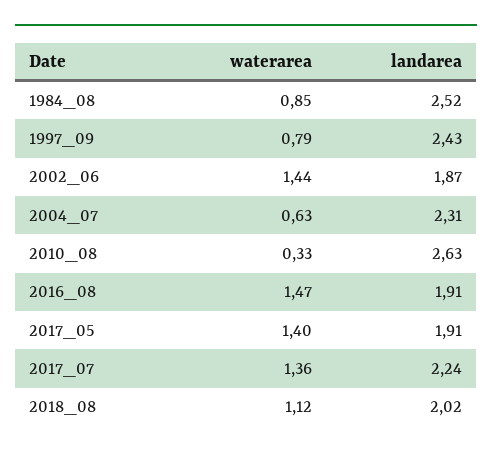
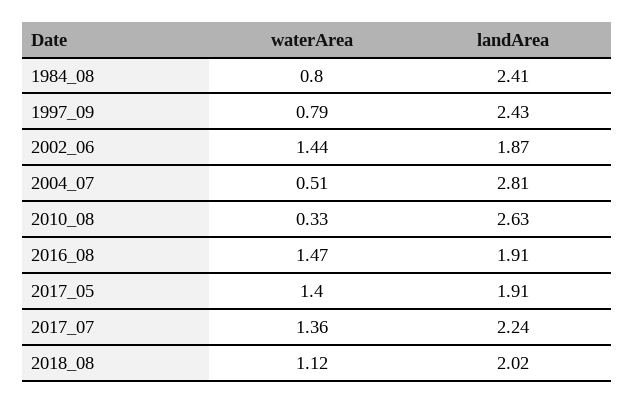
waterarea, 1984_08: 0.85 -> 0.8
landarea, 1984_08: 2.52 -> 2.41
waterarea, 2004_07: 0.63 -> 0.51
landarea, 2004_07: 2.31 -> 2.81

